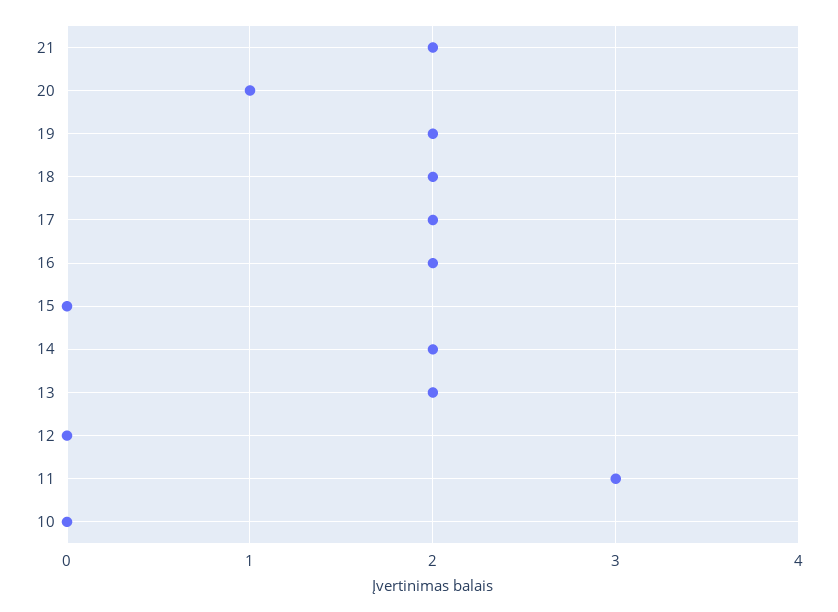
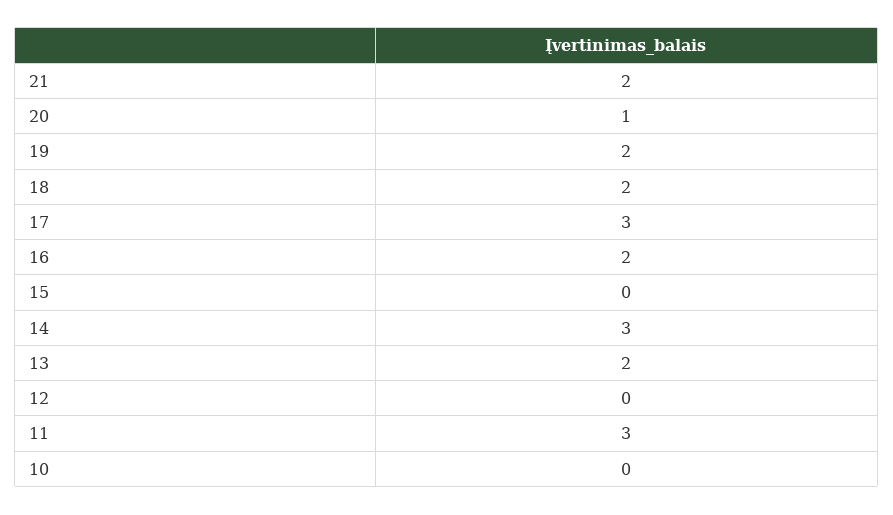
17: 2 -> 3
14: 2 -> 3

